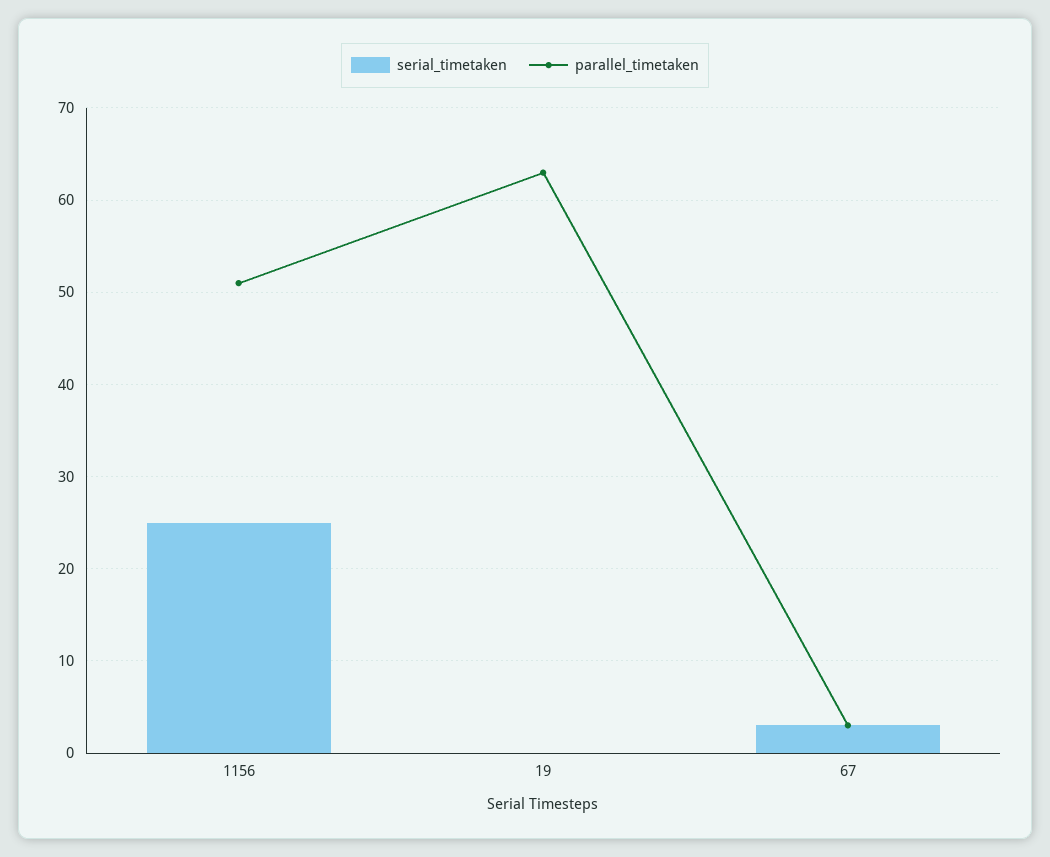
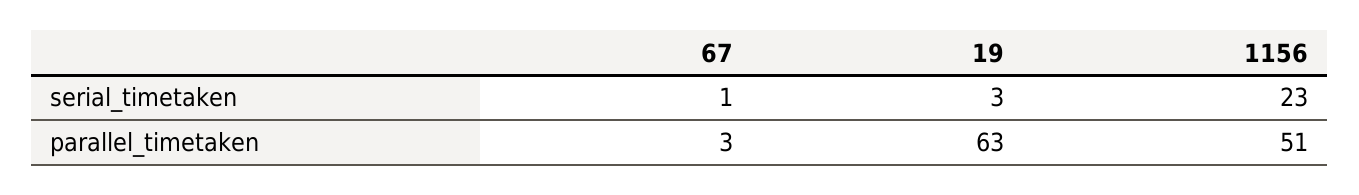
serial_timetaken, 1156: 25 -> 23
serial_timetaken, 19: 0 -> 3
serial_timetaken, 67: 3 -> 1

